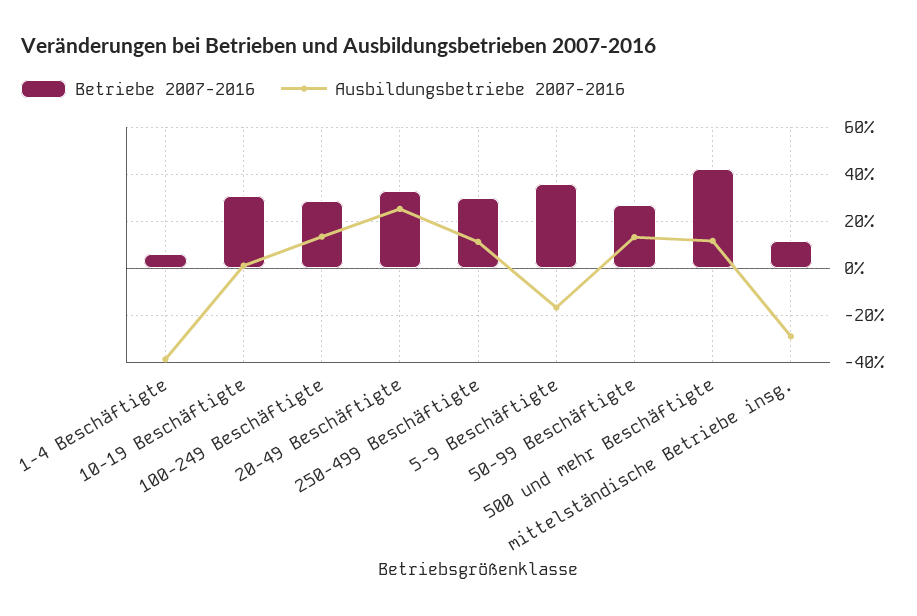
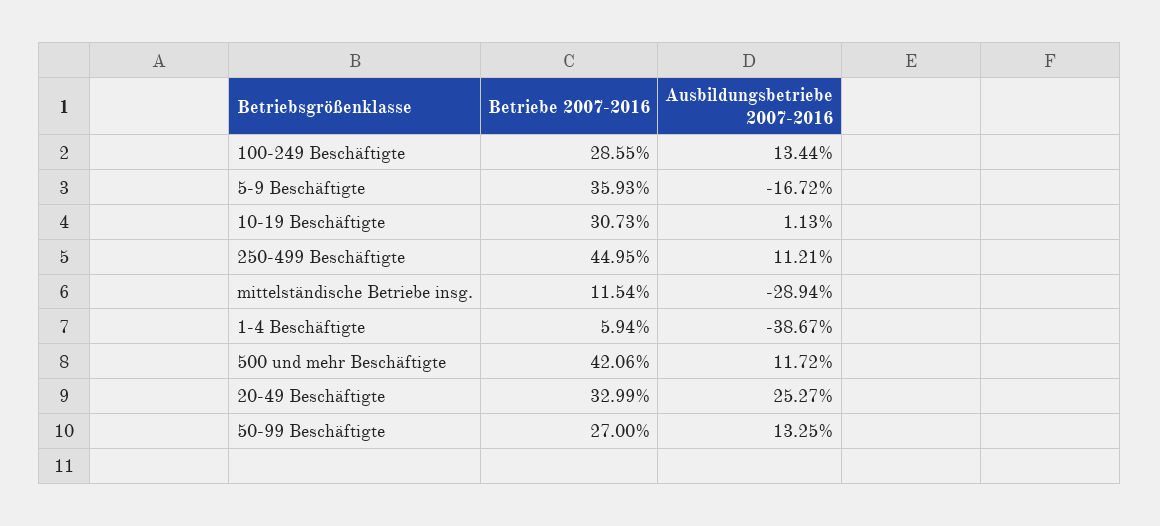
Betriebe 2007-2016, 250-499 Beschäftigte: 30 -> 44.95

